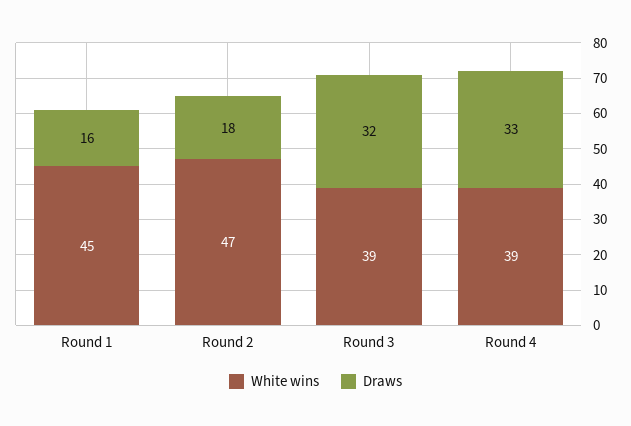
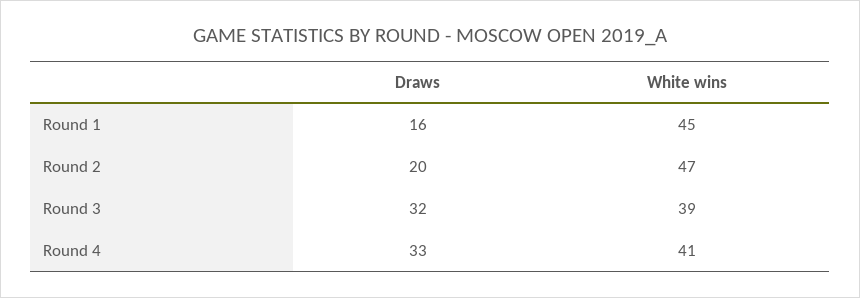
Draws, Round 2: 18 -> 20
White wins, Round 4: 39 -> 41

